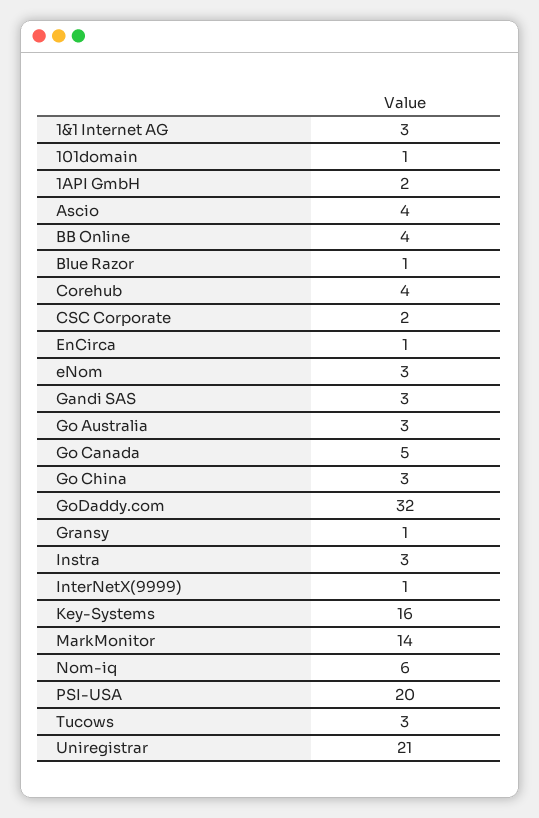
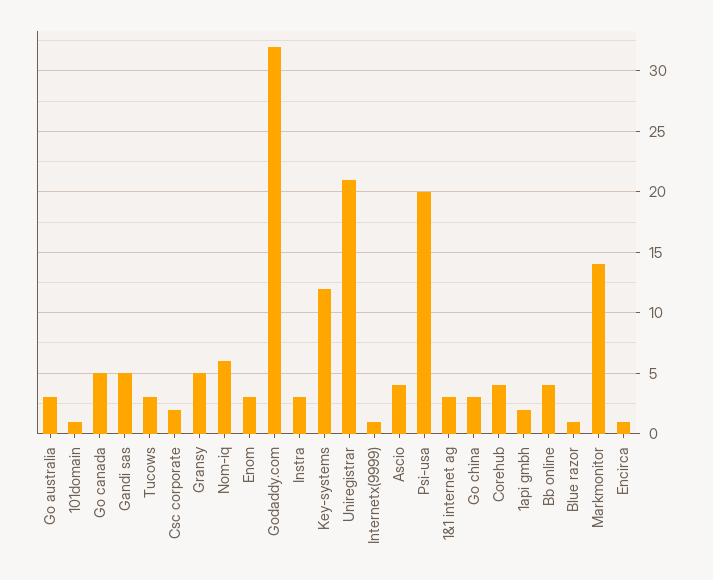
Gandi SAS: 3 -> 5
Gransy: 1 -> 5
Key-Systems: 16 -> 12

